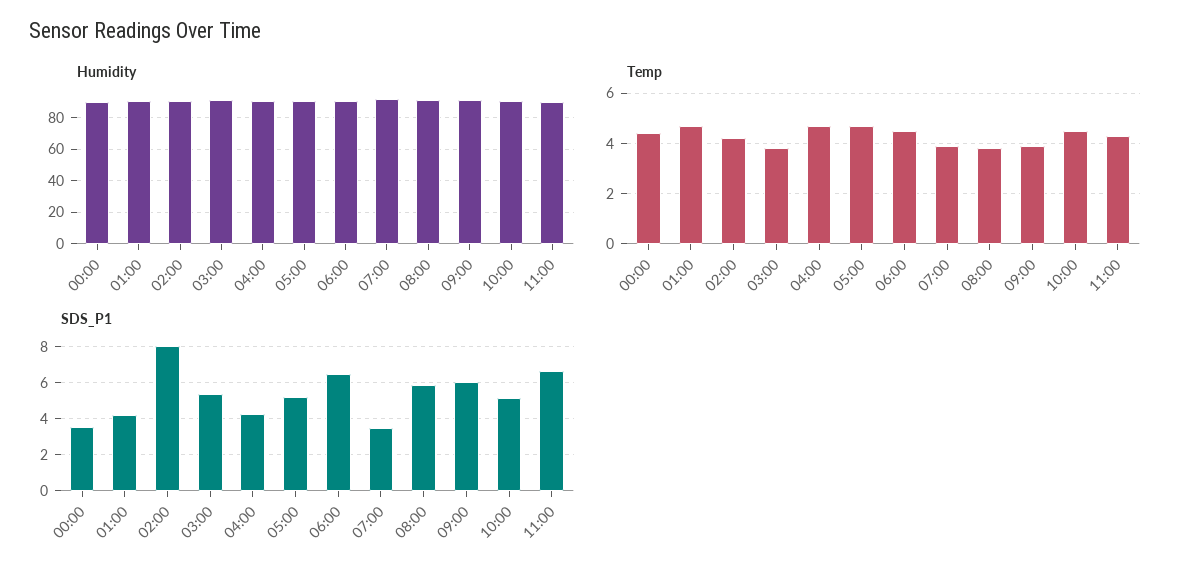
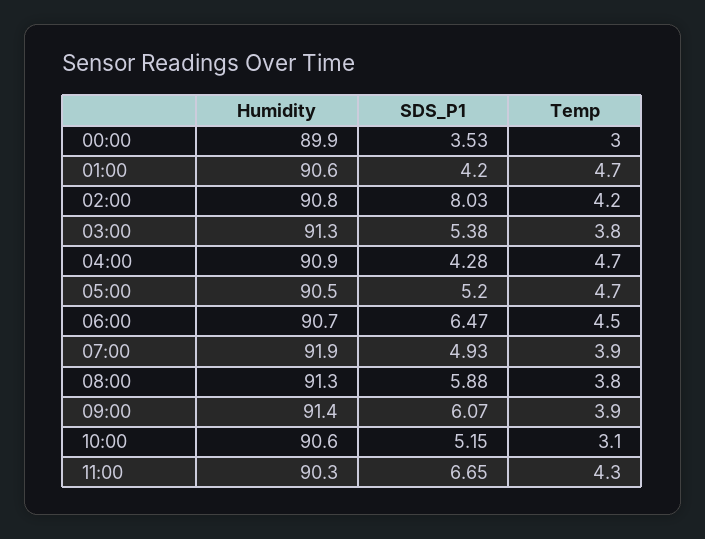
Temp, 00:00: 4.5 -> 3
Temp, 10:00: 4.5 -> 3.1
SDS_P1, 07:00: 3.5 -> 4.93

